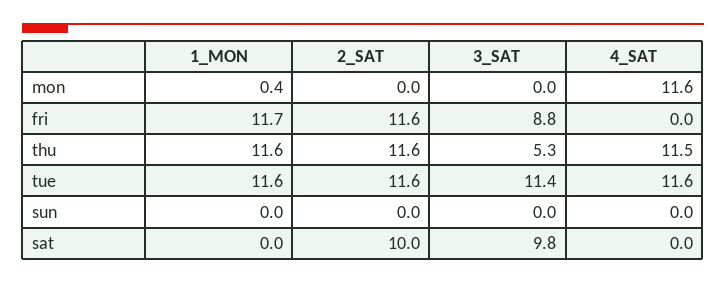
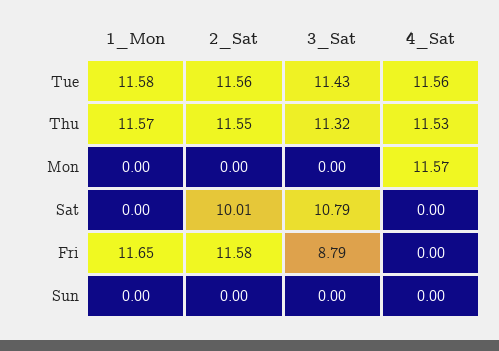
1_MON, mon: 0.4 -> 0
3_SAT, thu: 5.3 -> 11.32
3_SAT, sat: 9.8 -> 10.79

